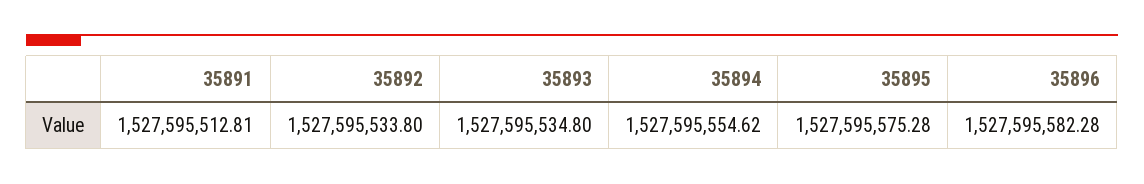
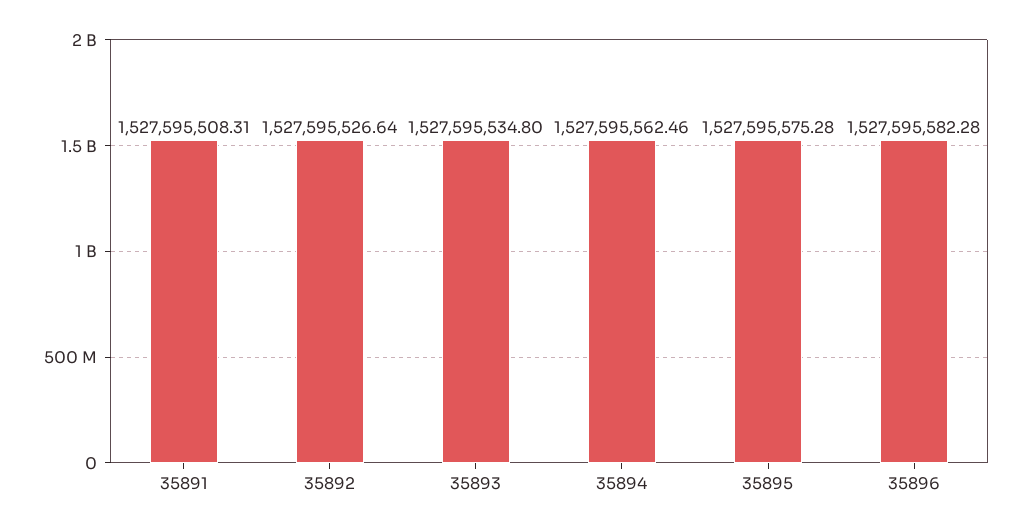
35891: 1527595512.81 -> 1527595508.31
35892: 1527595533.8 -> 1527595526.64
35894: 1527595554.62 -> 1527595562.46

